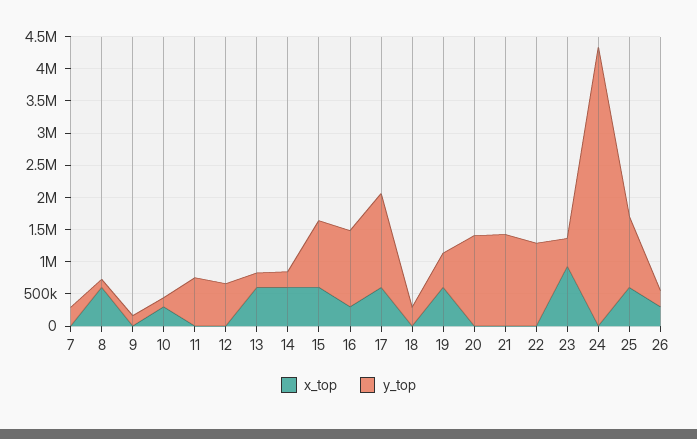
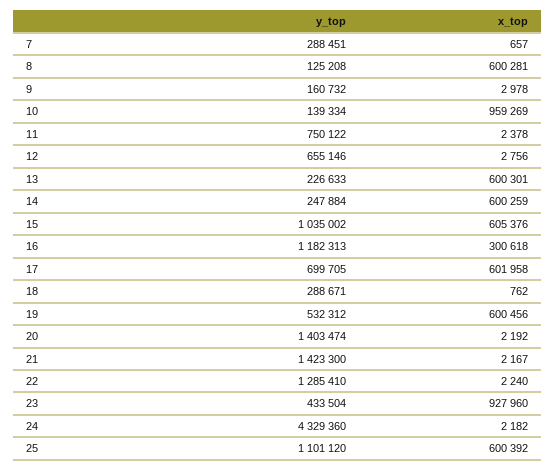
x_top, 10: 250000 -> 959269
y_top, 17: 1500000 -> 699705
x_top, 26: 250000 -> none
y_top, 26: 250000 -> none

